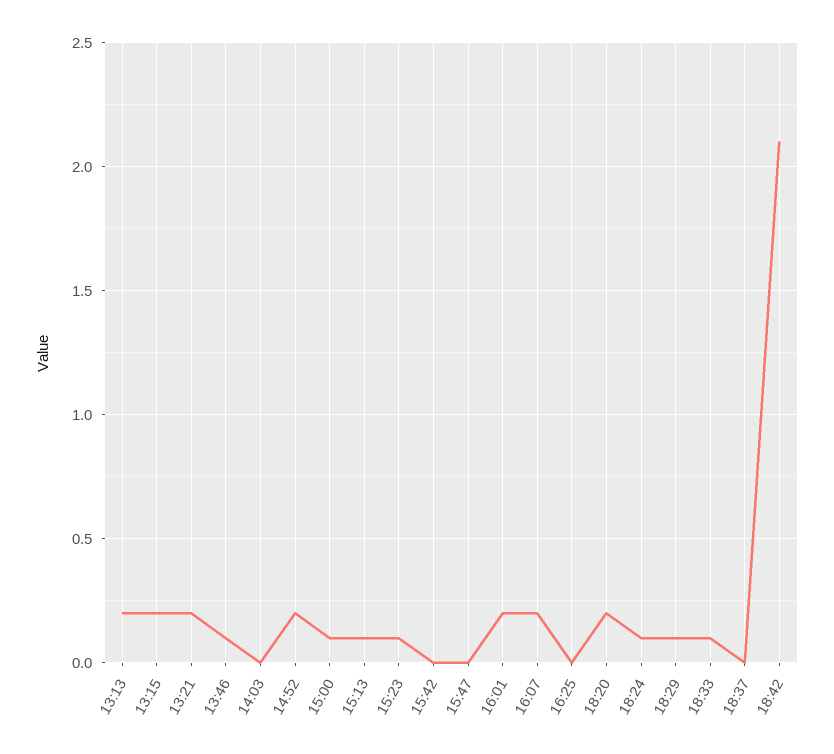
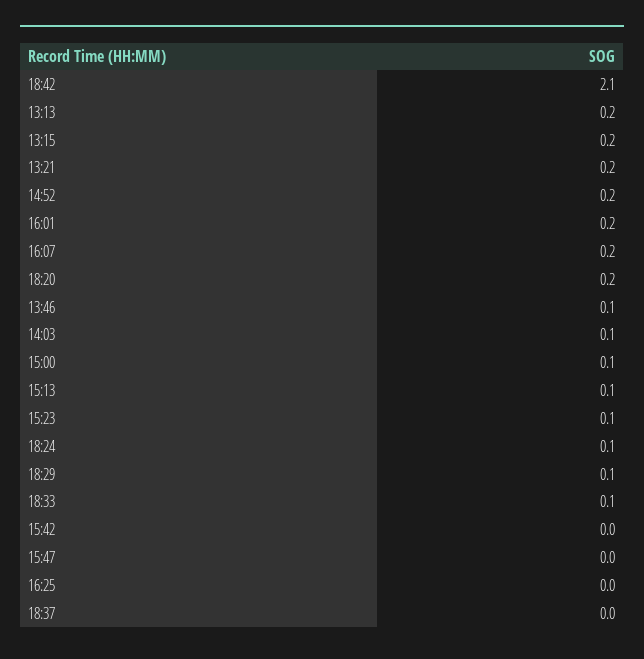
14:03: 0 -> 0.1

